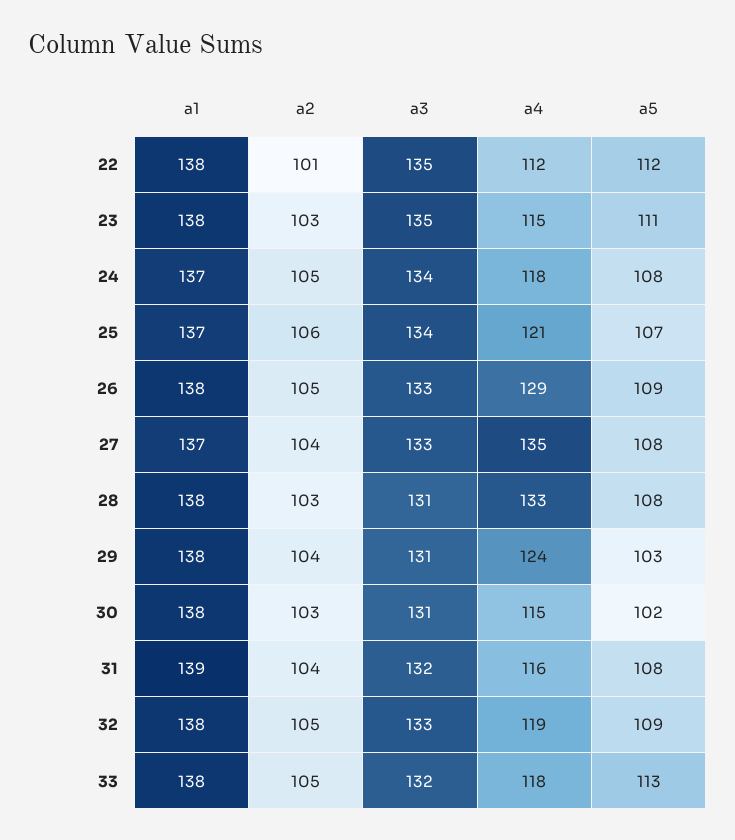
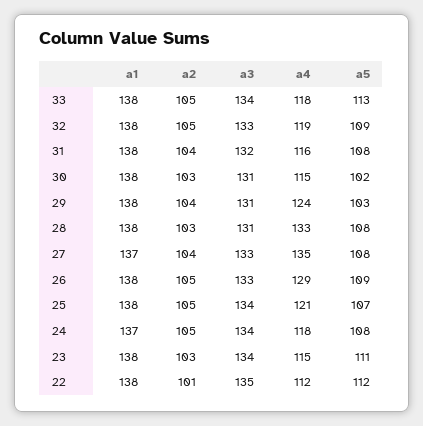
a3, 23: 135 -> 134
a1, 25: 137 -> 138
a2, 25: 106 -> 105
a1, 31: 139 -> 138
a3, 33: 132 -> 134

